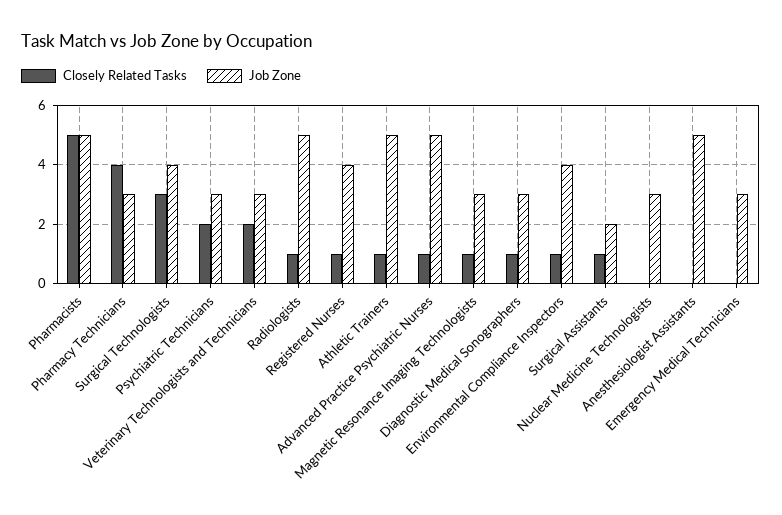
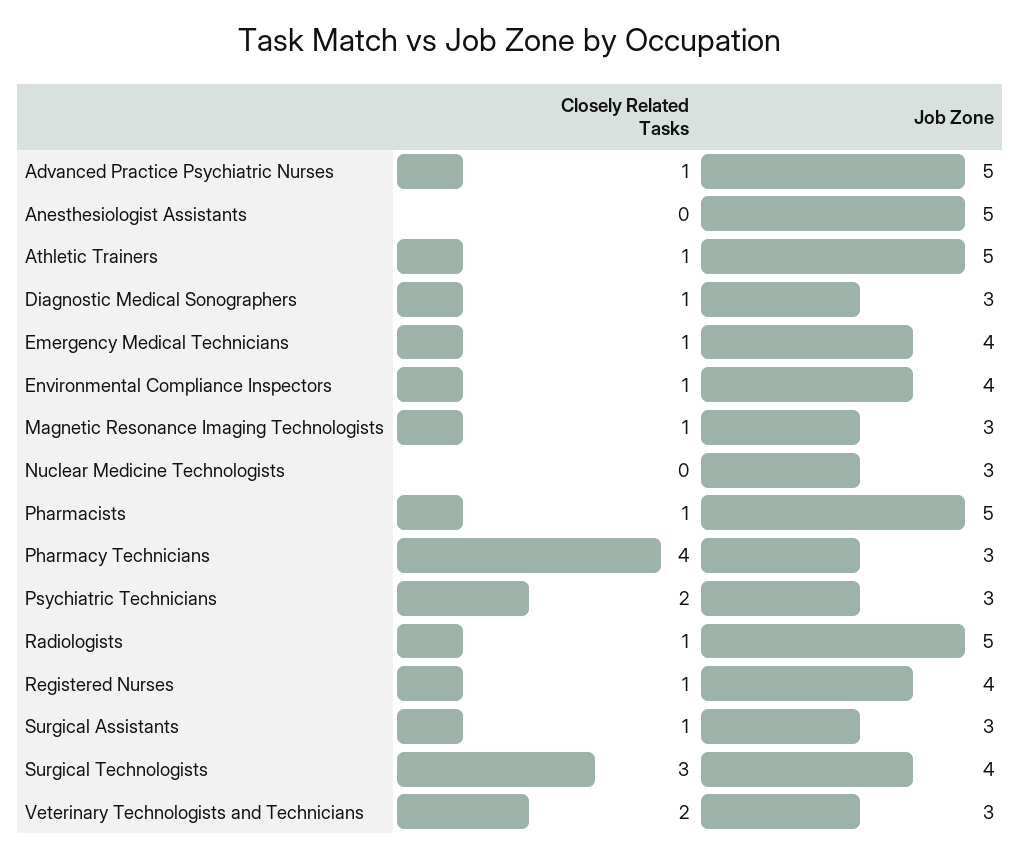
Closely Related Tasks, Pharmacists: 5 -> 1
Job Zone, Surgical Assistants: 2 -> 3
Closely Related Tasks, Emergency Medical Technicians: 0 -> 1
Job Zone, Emergency Medical Technicians: 3 -> 4

